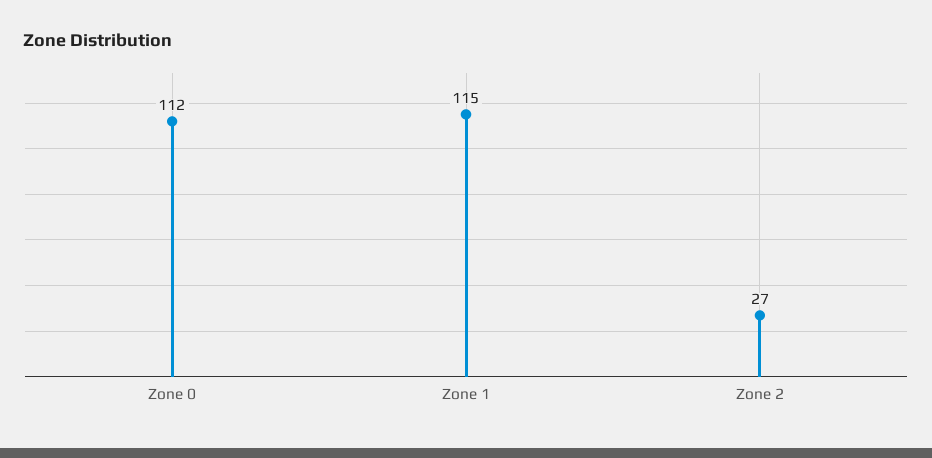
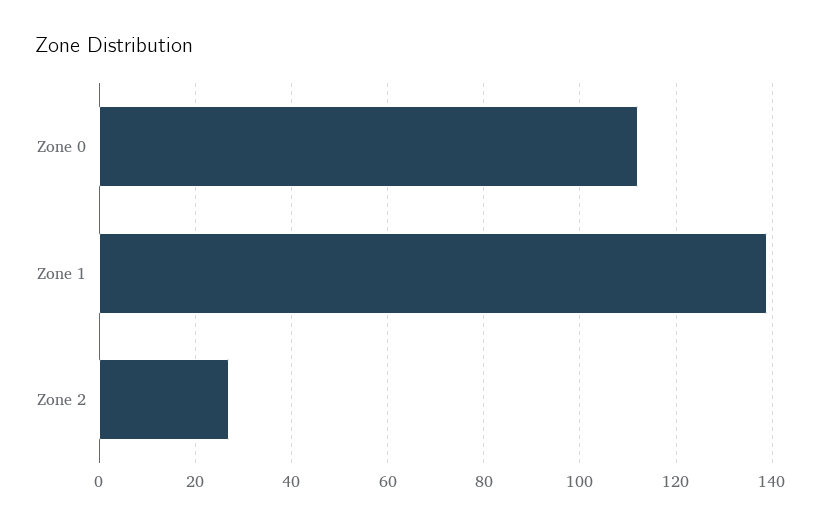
Zone 1: 115 -> 140

